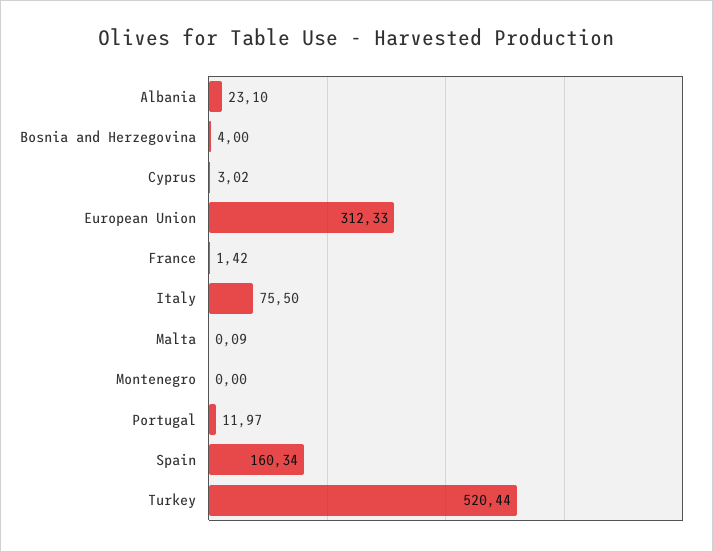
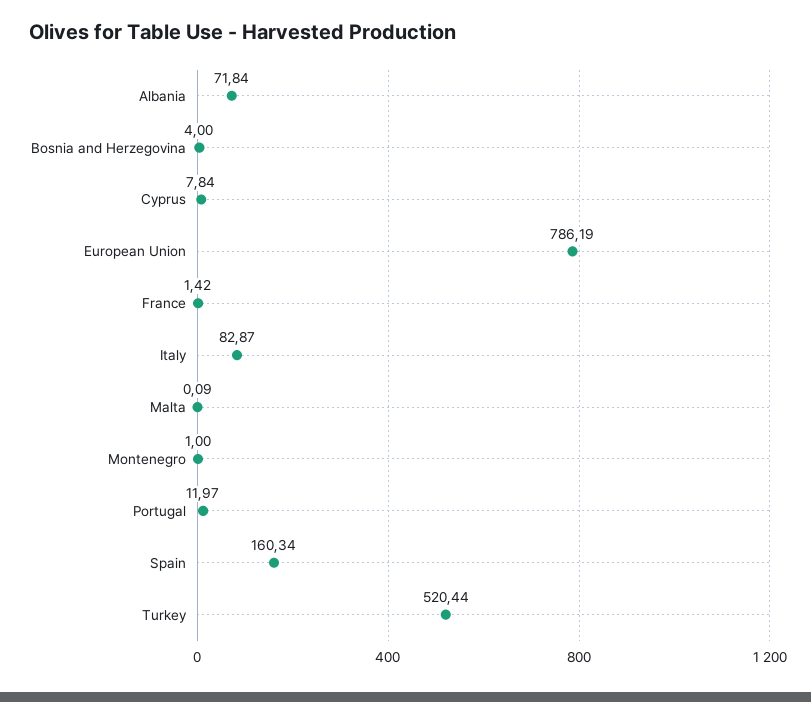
Albania: 23.1 -> 71.84
Cyprus: 3.02 -> 7.84
European Union: 312.33 -> 786.19
Italy: 75.5 -> 82.87
Montenegro: 0 -> 1

